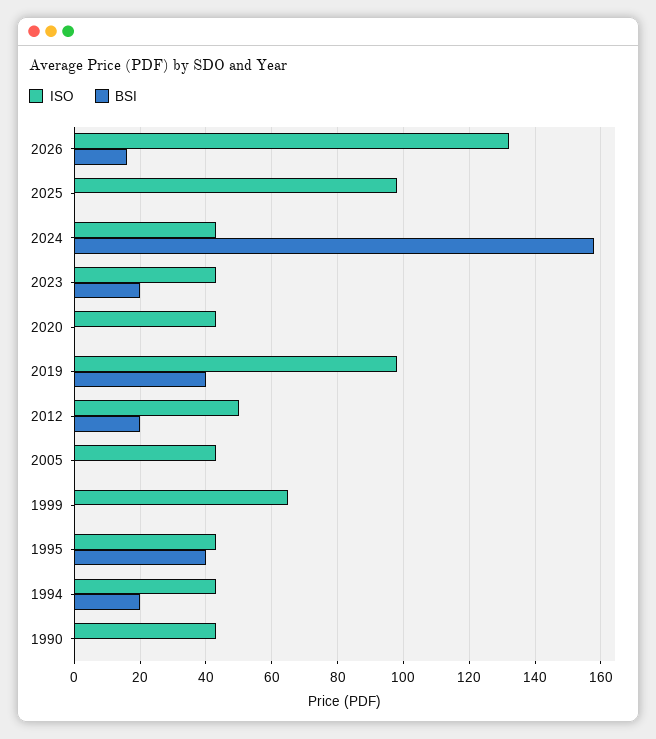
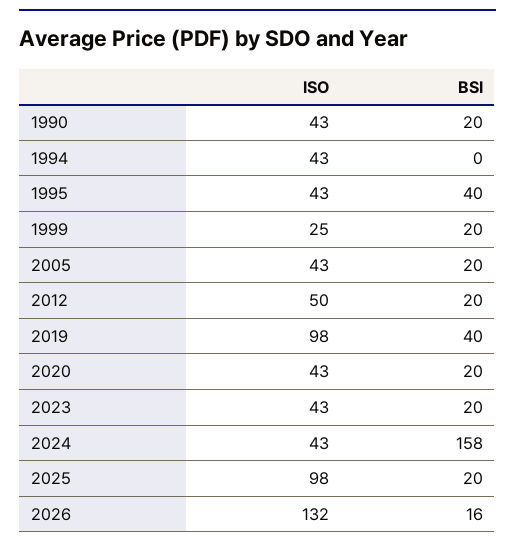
BSI, 2025: 0 -> 20
BSI, 2020: 0 -> 20
BSI, 2005: 0 -> 20
ISO, 1999: 65 -> 25
BSI, 1999: 0 -> 20
BSI, 1994: 20 -> 0
BSI, 1990: 0 -> 20

